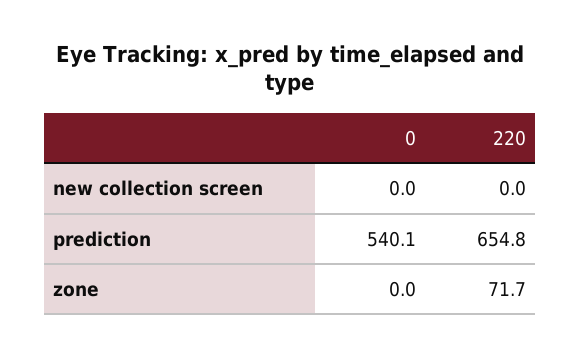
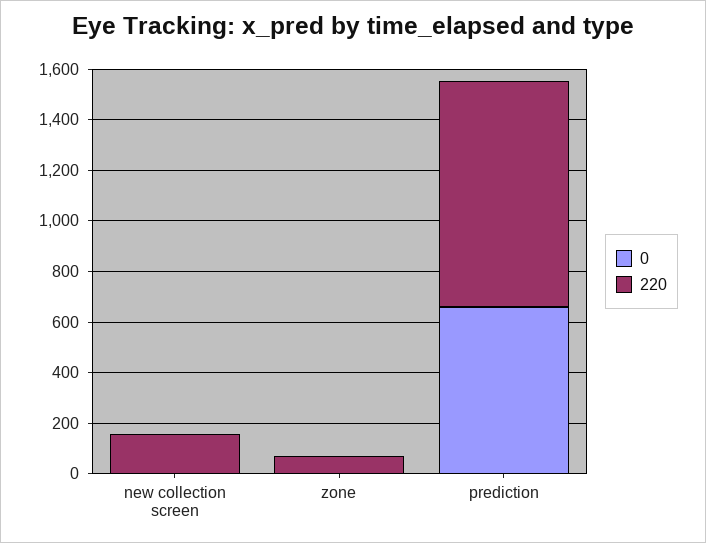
220, new collection screen: 0 -> 150
0, prediction: 540.1 -> 650
220, prediction: 654.8 -> 900

